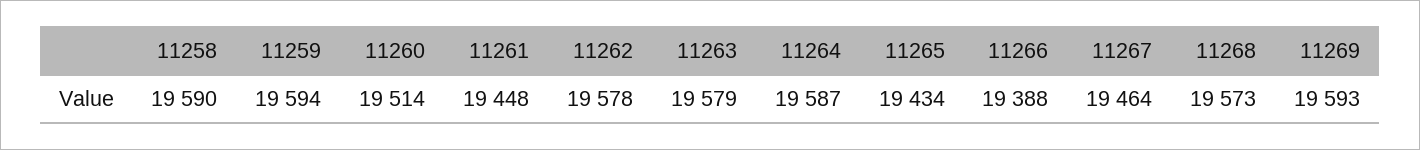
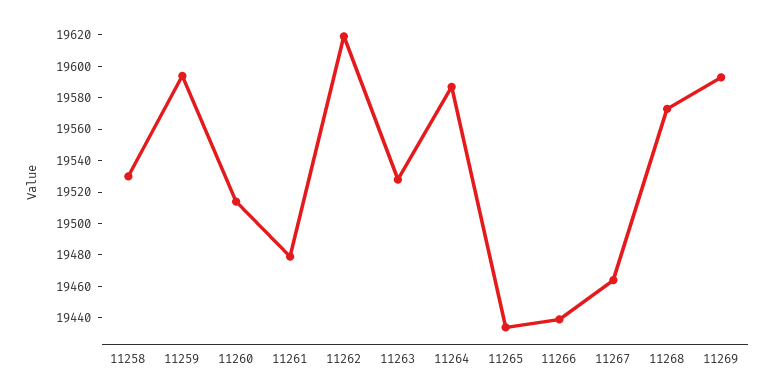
11258: 19590 -> 19530
11261: 19448 -> 19480
11262: 19578 -> 19620
11263: 19579 -> 19530
11266: 19388 -> 19440

